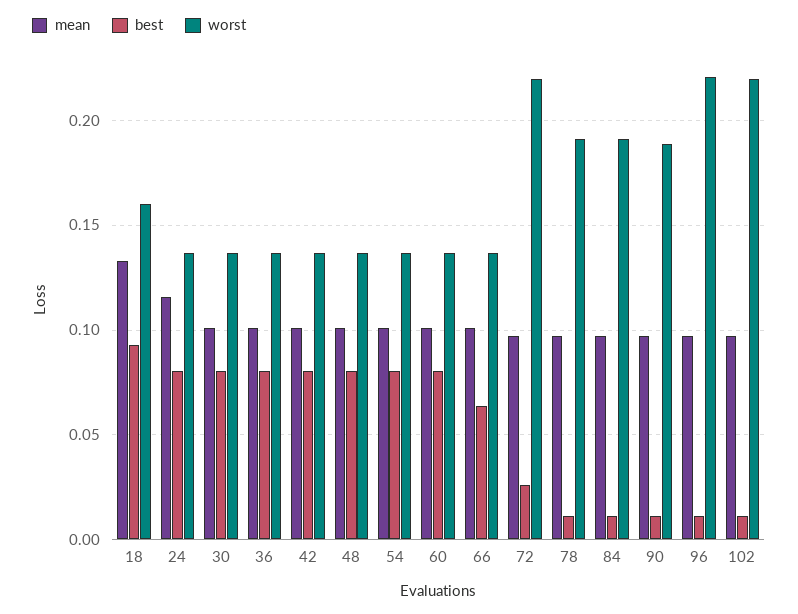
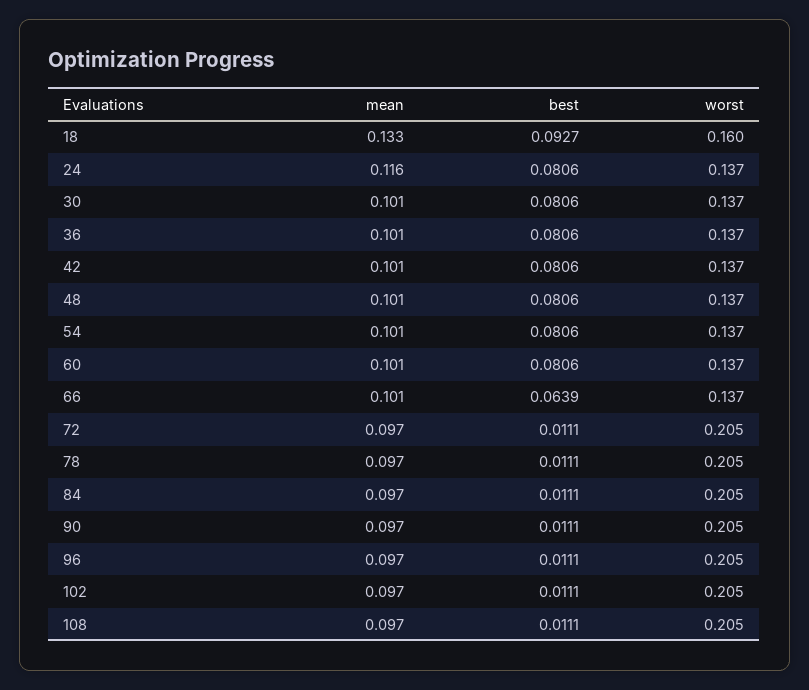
best, 72: 0.025 -> 0.0111
worst, 72: 0.22 -> 0.205
worst, 78: 0.19 -> 0.205
worst, 84: 0.19 -> 0.205
worst, 90: 0.19 -> 0.205
worst, 96: 0.22 -> 0.205
worst, 102: 0.22 -> 0.205
mean, 108: none -> 0.097
best, 108: none -> 0.0111
worst, 108: none -> 0.205

